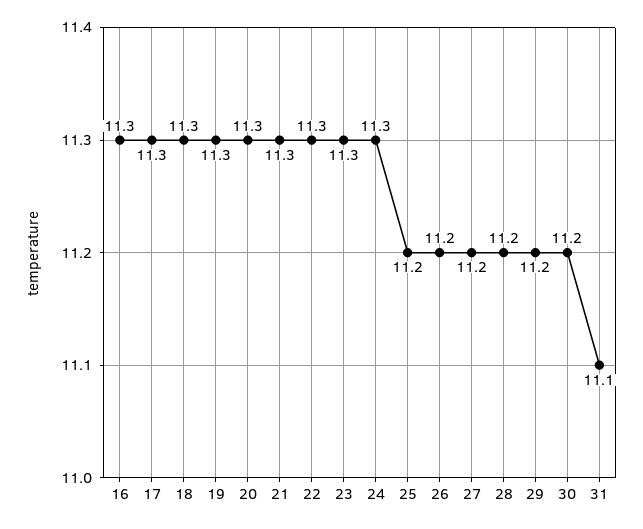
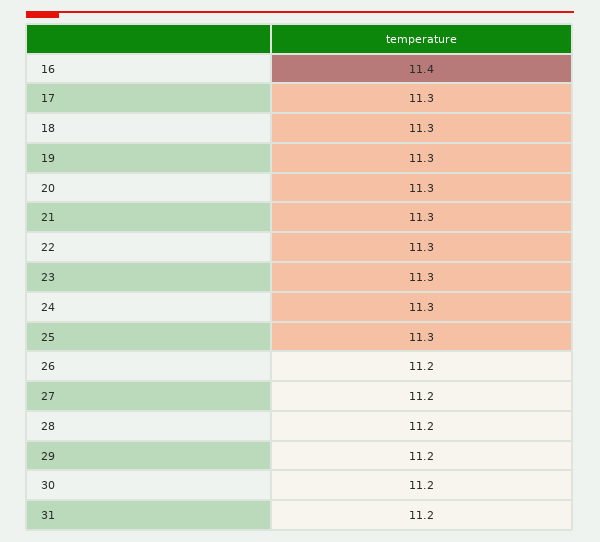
16: 11.3 -> 11.4
25: 11.2 -> 11.3
31: 11.1 -> 11.2

